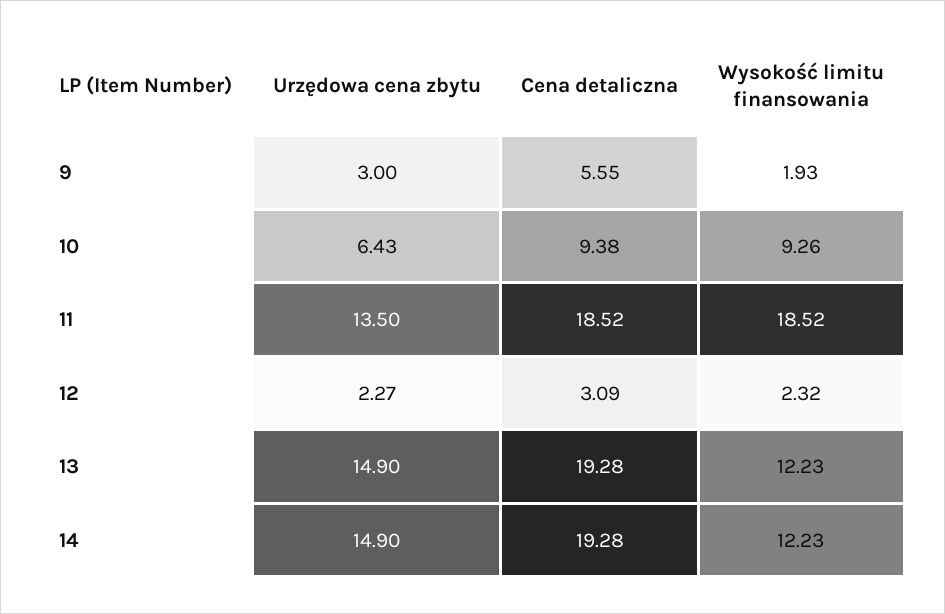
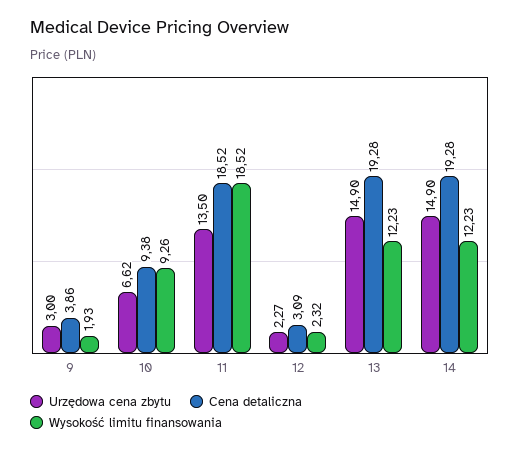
Cena detaliczna, 9: 5.55 -> 3.86
Urzędowa cena zbytu, 10: 6.43 -> 6.62

